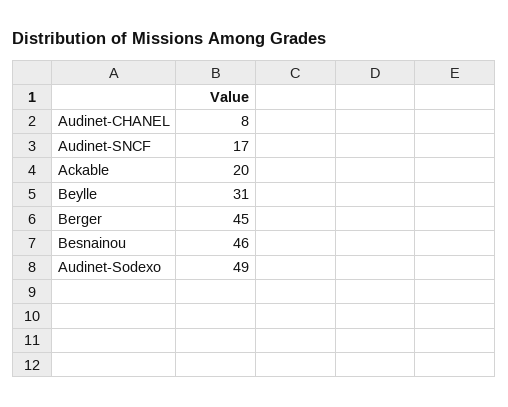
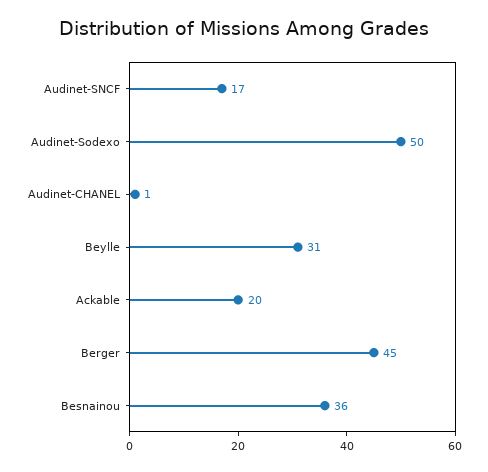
Audinet-CHANEL: 8 -> 1
Besnainou: 46 -> 36
Audinet-Sodexo: 49 -> 50

